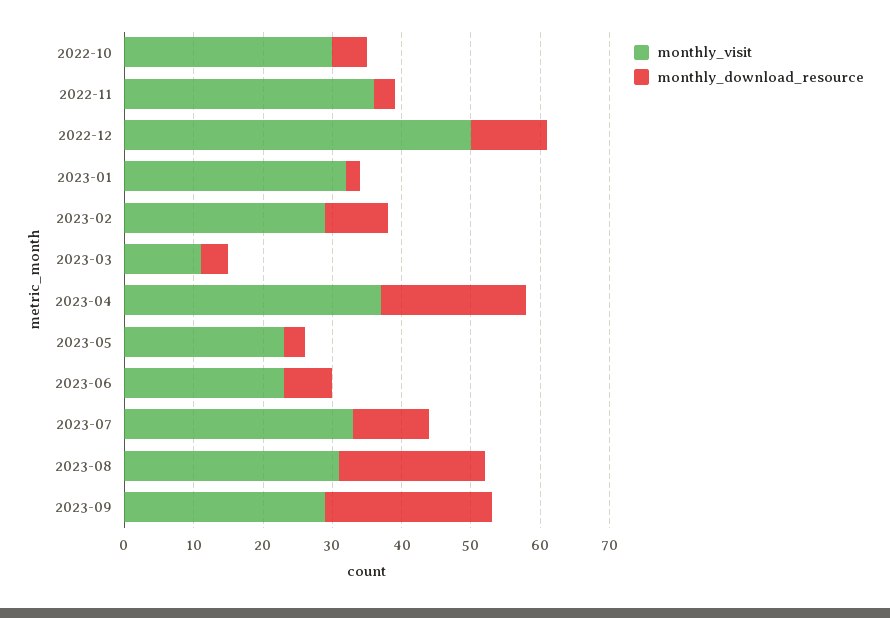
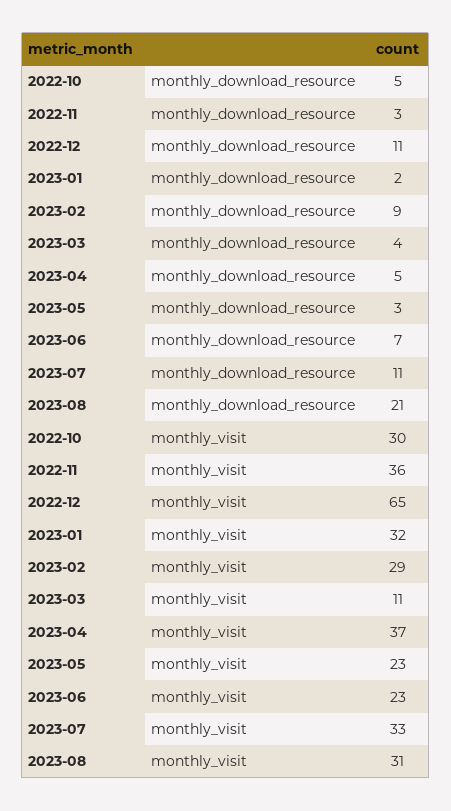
monthly_visit, 2022-12: 50 -> 65
monthly_download_resource, 2023-04: 20 -> 5
monthly_visit, 2023-09: 30 -> none
monthly_download_resource, 2023-09: 25 -> none

